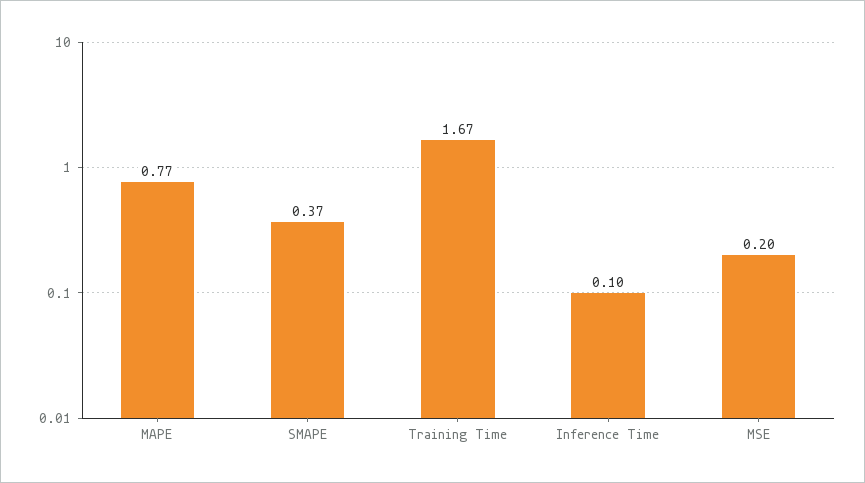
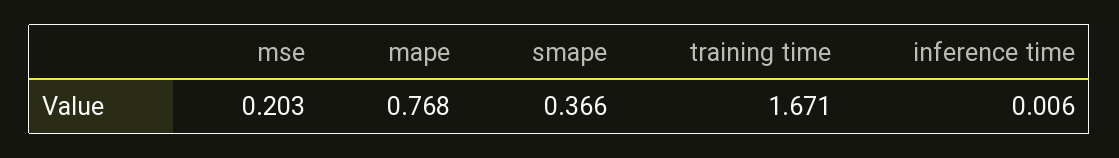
Inference Time: 0.1 -> 0.006

